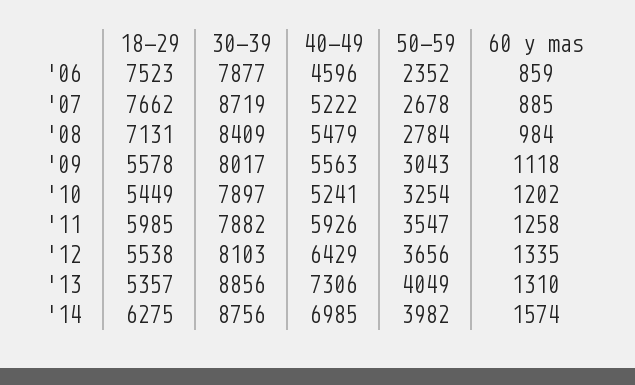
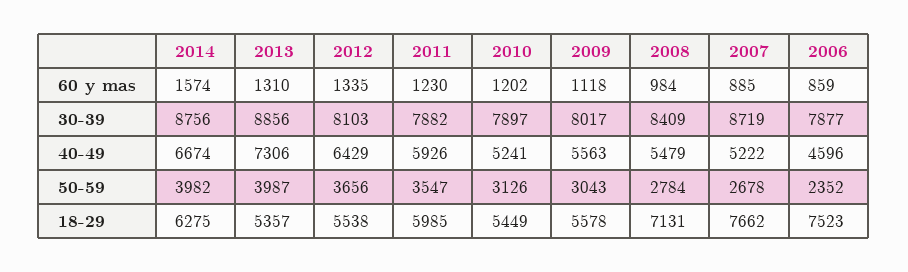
50-59, '10: 3254 -> 3126
60 y mas, '11: 1258 -> 1230
50-59, '13: 4049 -> 3987
40-49, '14: 6985 -> 6674

